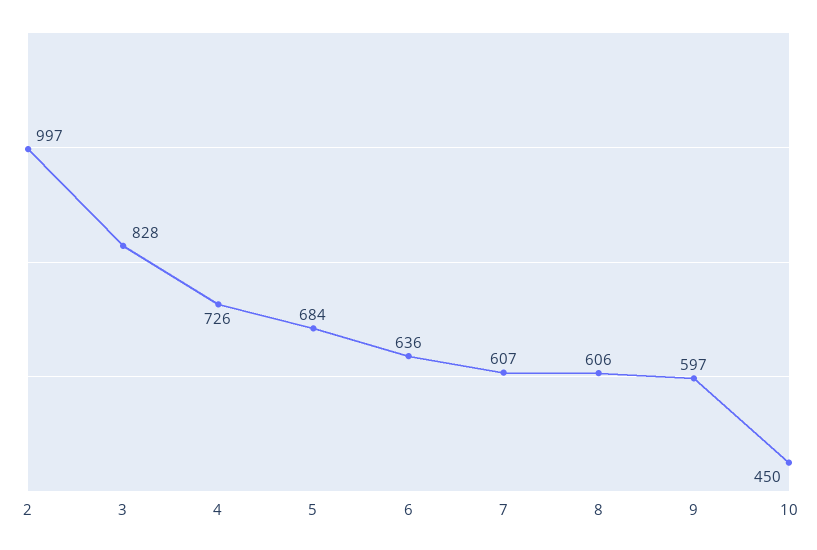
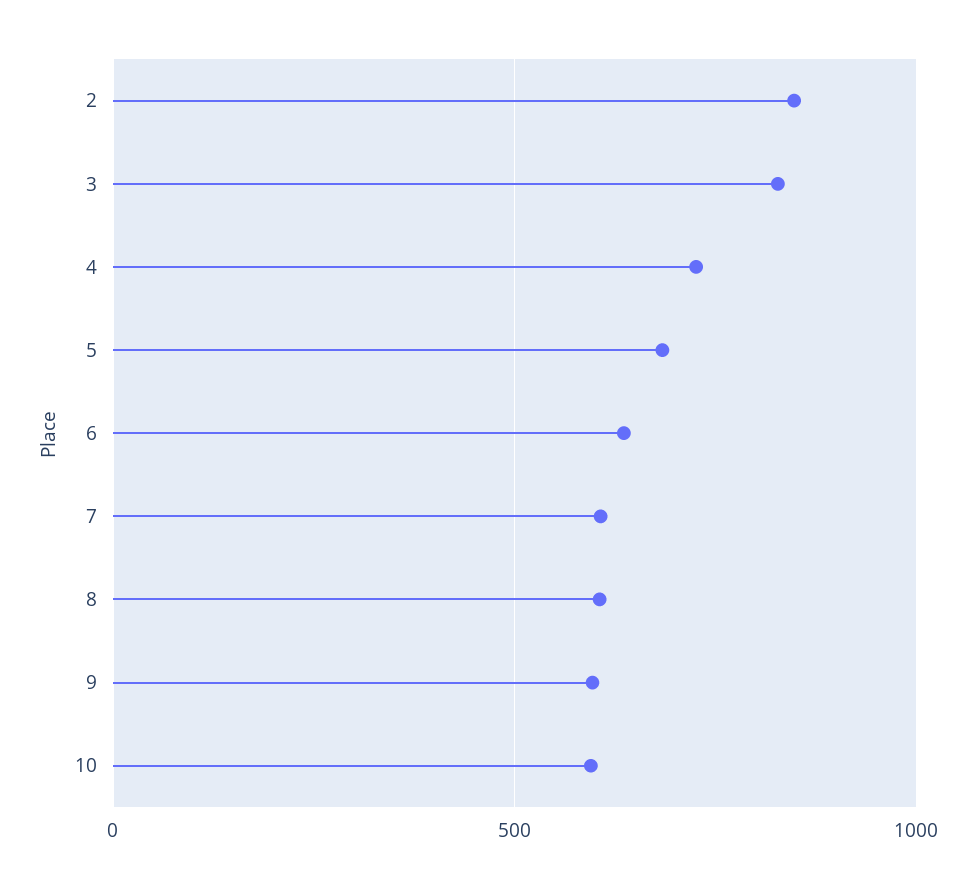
2: 997 -> 850
10: 450 -> 600

